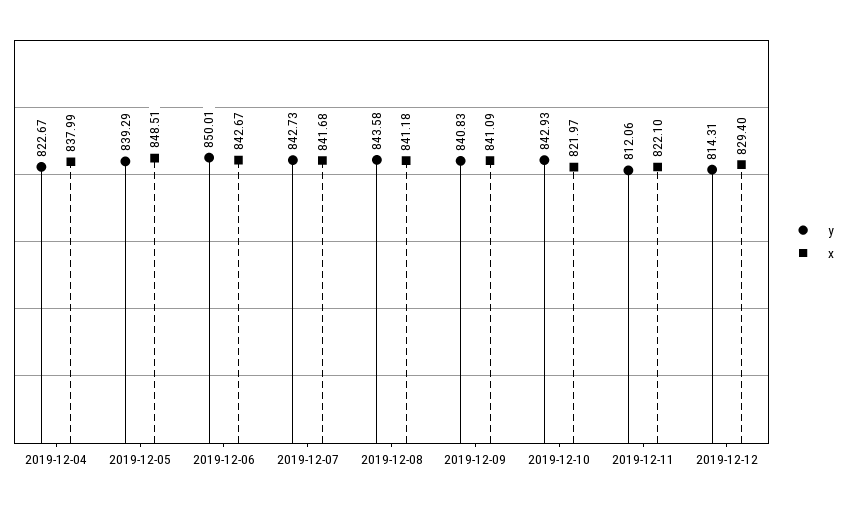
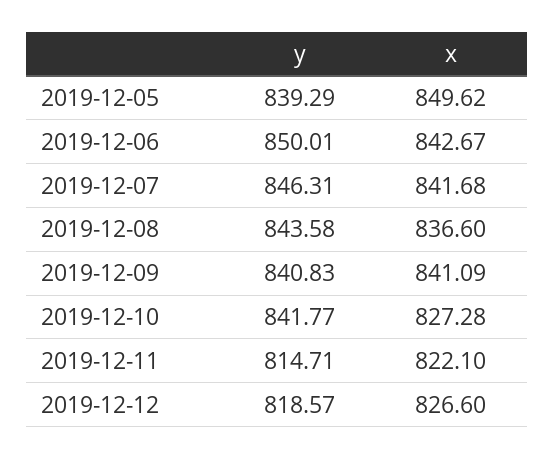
y, 2019-12-04: 822.67 -> none
x, 2019-12-04: 837.99 -> none
x, 2019-12-05: 848.51 -> 849.62
y, 2019-12-07: 842.73 -> 846.31
x, 2019-12-08: 841.18 -> 836.6
y, 2019-12-10: 842.93 -> 841.77
x, 2019-12-10: 821.97 -> 827.28
y, 2019-12-11: 812.06 -> 814.71
y, 2019-12-12: 814.31 -> 818.57
x, 2019-12-12: 829.4 -> 826.6

